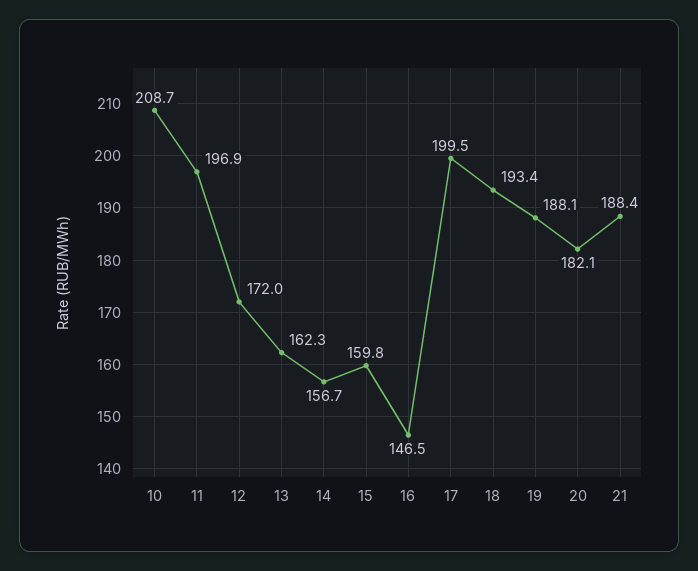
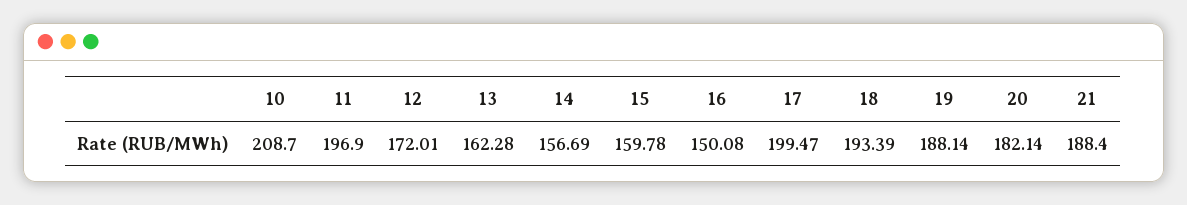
16: 146.5 -> 150.08

